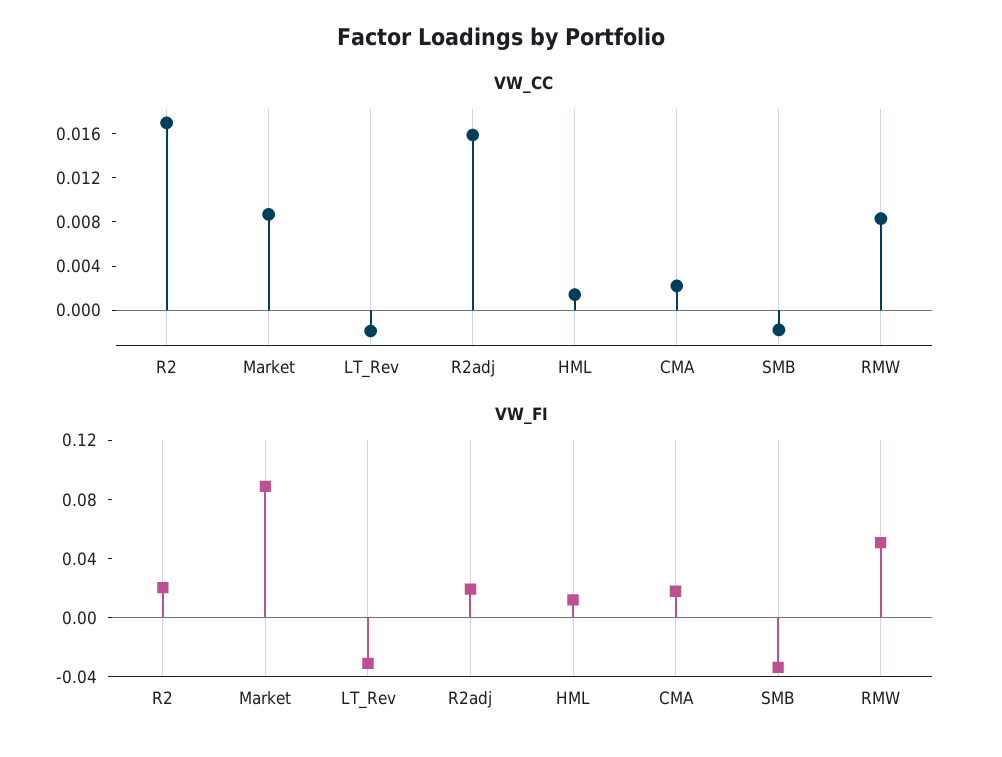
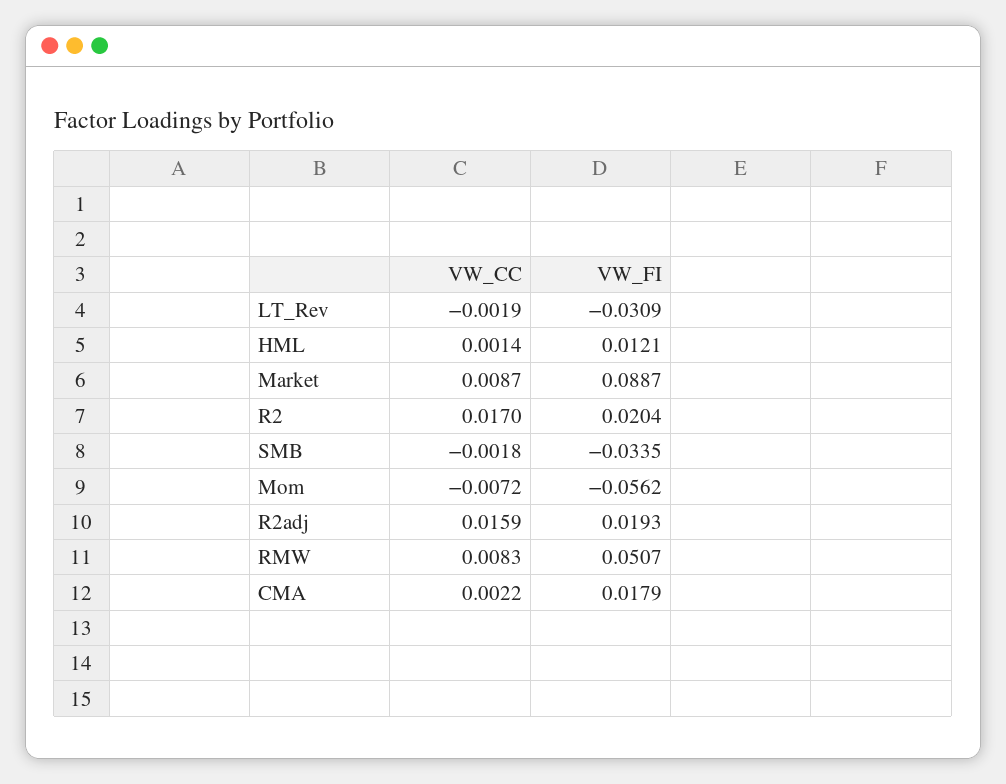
VW_CC, Mom: none -> -0.0072
VW_FI, Mom: none -> -0.0562

